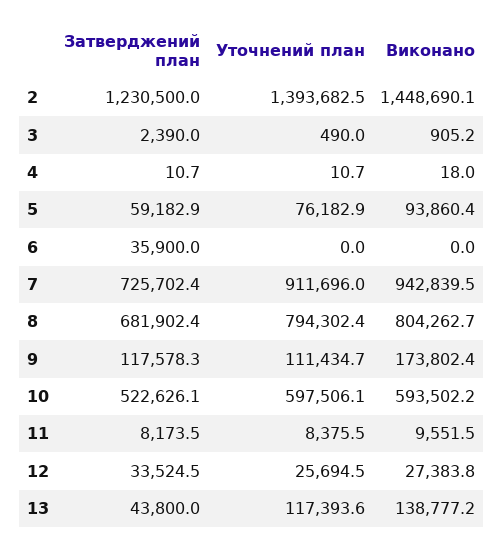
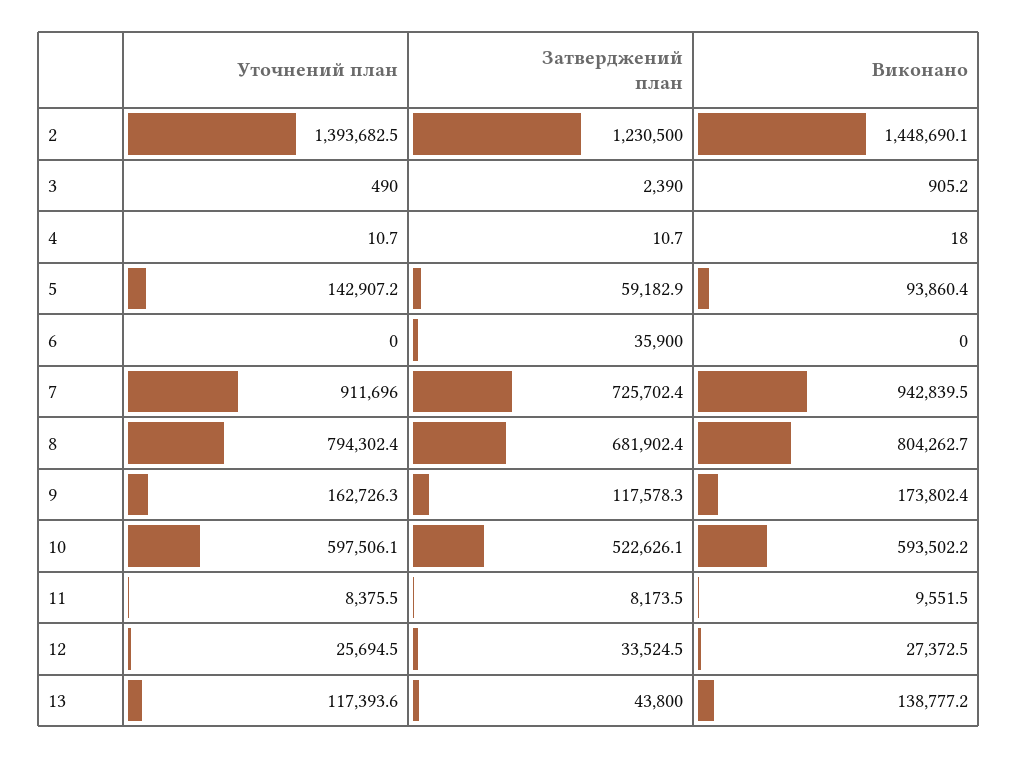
Уточнений план, 5: 76182.9 -> 142907.2
Уточнений план, 9: 111434.7 -> 162726.3
Виконано, 12: 27383.8 -> 27372.5

